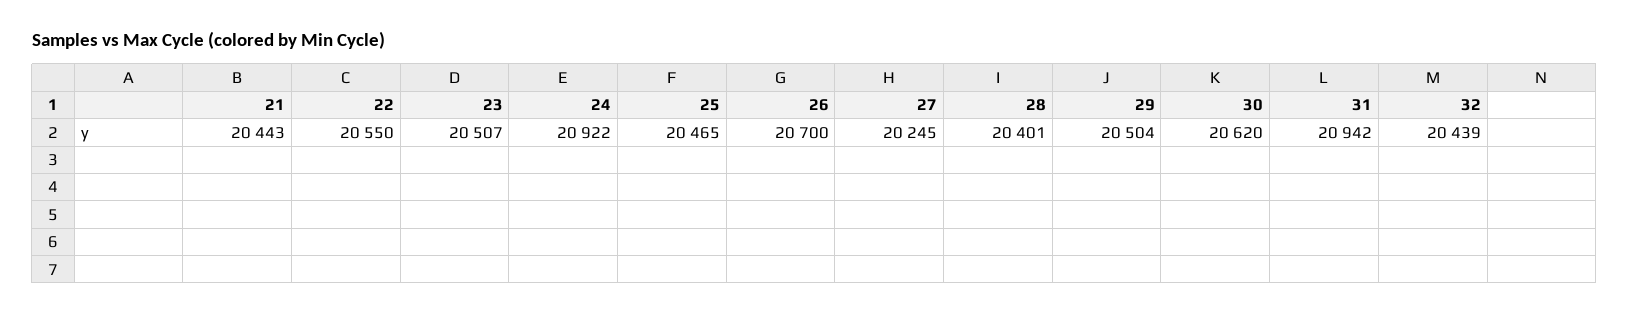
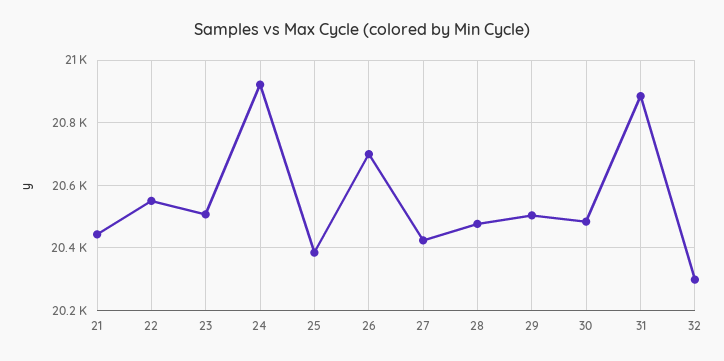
25: 20465 -> 20380
27: 20245 -> 20420
28: 20401 -> 20480
30: 20620 -> 20480
31: 20942 -> 20880
32: 20439 -> 20300

